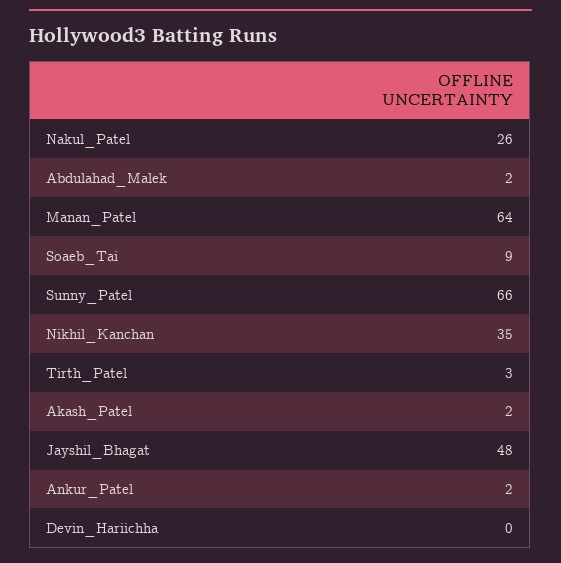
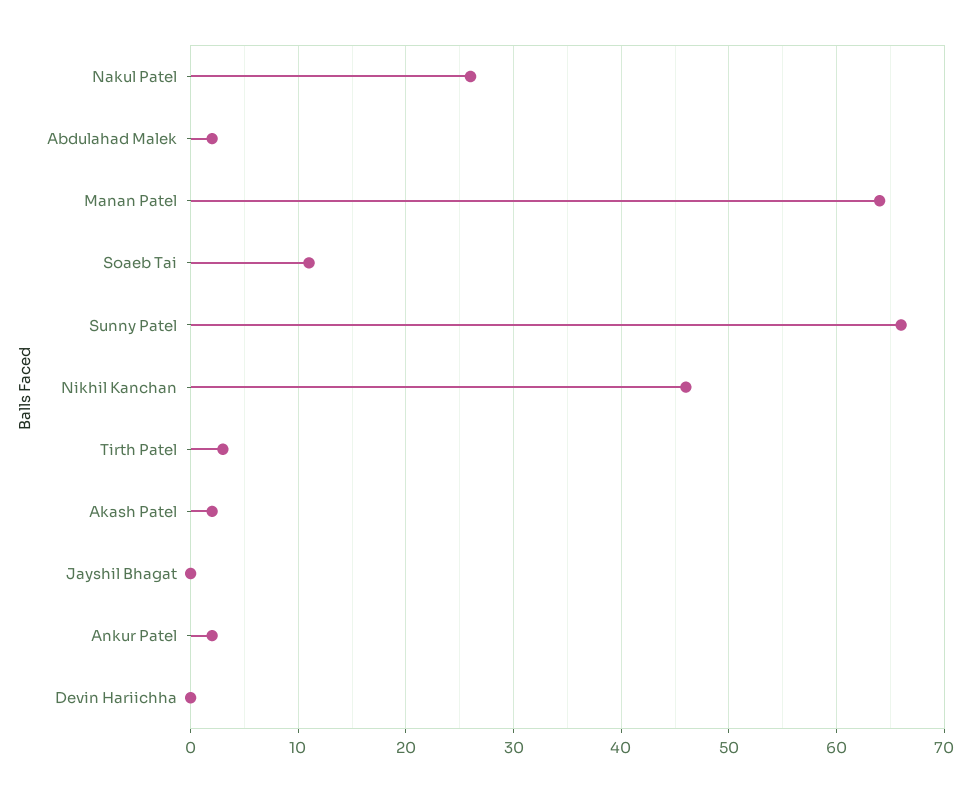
Soaeb_Tai: 9 -> 11
Nikhil_Kanchan: 35 -> 46
Jayshil_Bhagat: 48 -> 0

